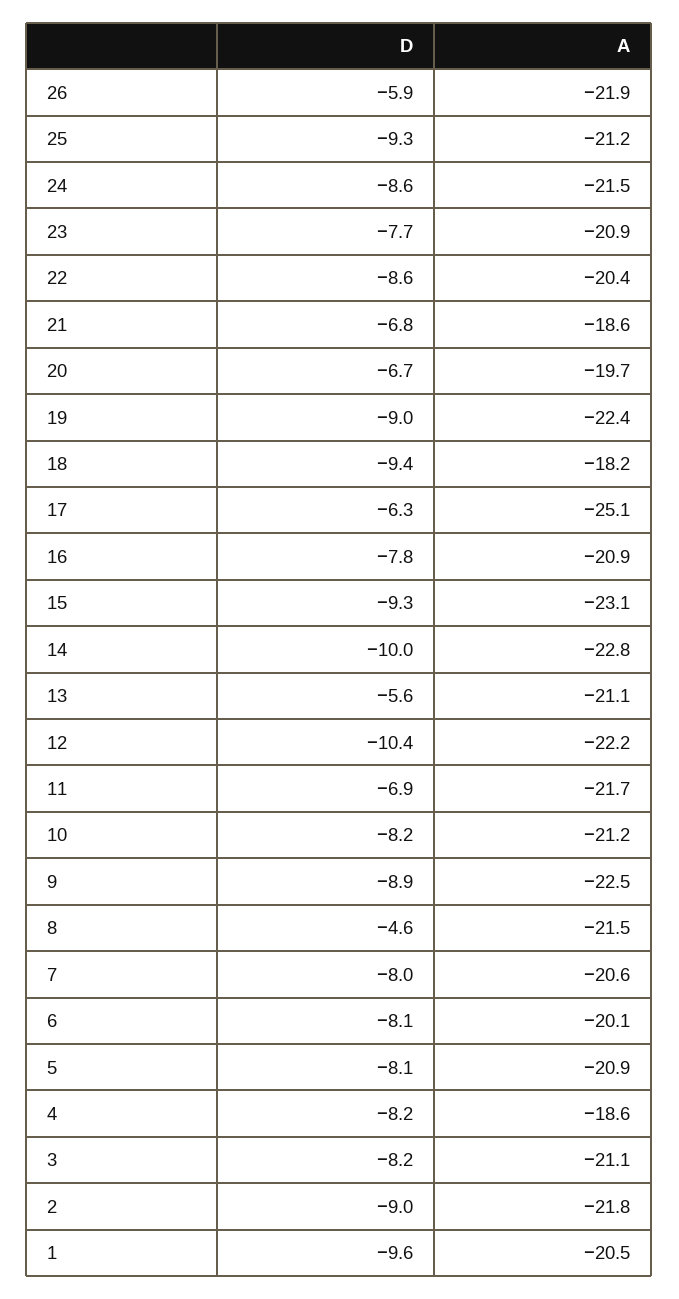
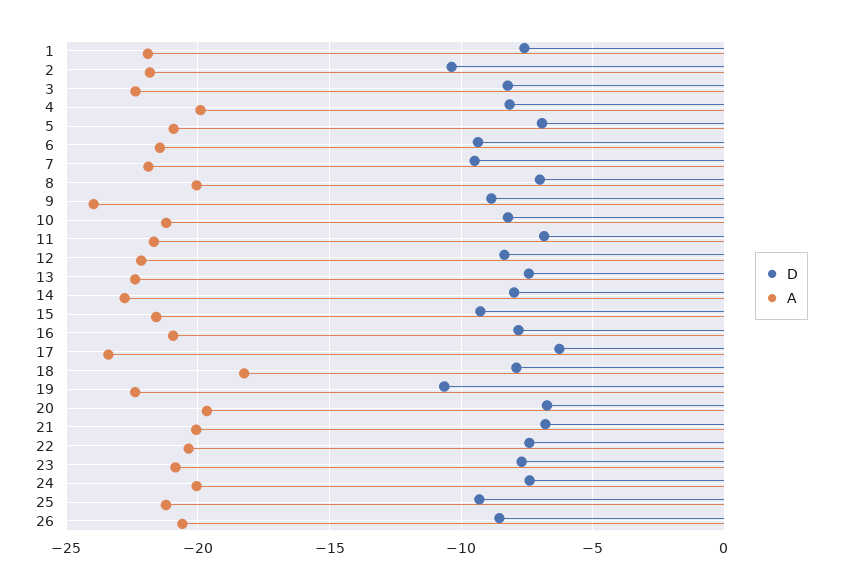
D, 26: -5.9 -> -8.5
A, 26: -21.9 -> -20.5
D, 24: -8.6 -> -7.5
A, 24: -21.5 -> -20
D, 22: -8.6 -> -7.5
A, 21: -18.6 -> -20
D, 19: -9 -> -10.5
D, 18: -9.4 -> -8
A, 17: -25.1 -> -23.5
A, 15: -23.1 -> -21.5
D, 14: -10 -> -8
D, 13: -5.6 -> -7.5
A, 13: -21.1 -> -22.5
D, 12: -10.4 -> -8.5
A, 9: -22.5 -> -24
D, 8: -4.6 -> -7
A, 8: -21.5 -> -20
D, 7: -8 -> -9.5
A, 7: -20.6 -> -22
D, 6: -8.1 -> -9.5
A, 6: -20.1 -> -21.5
D, 5: -8.1 -> -7
A, 4: -18.6 -> -20
A, 3: -21.1 -> -22.5
D, 2: -9 -> -10.5
D, 1: -9.6 -> -7.5
A, 1: -20.5 -> -22

